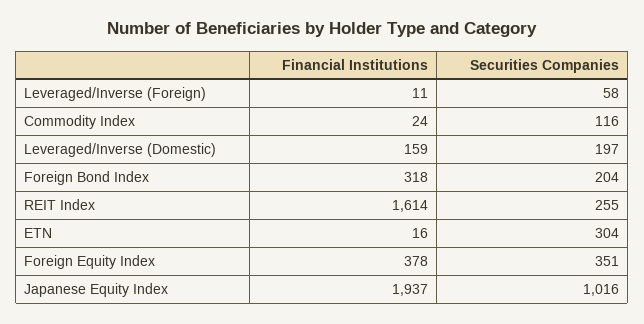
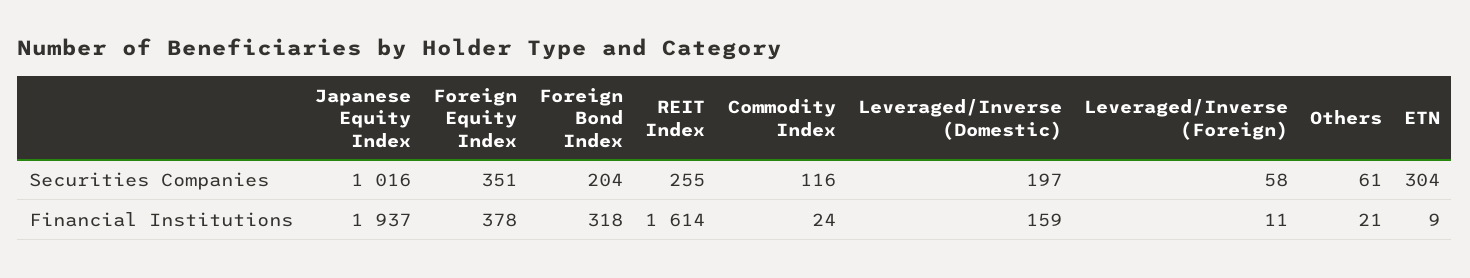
Financial Institutions, ETN: 16 -> 9
Securities Companies, Others: none -> 61
Financial Institutions, Others: none -> 21

